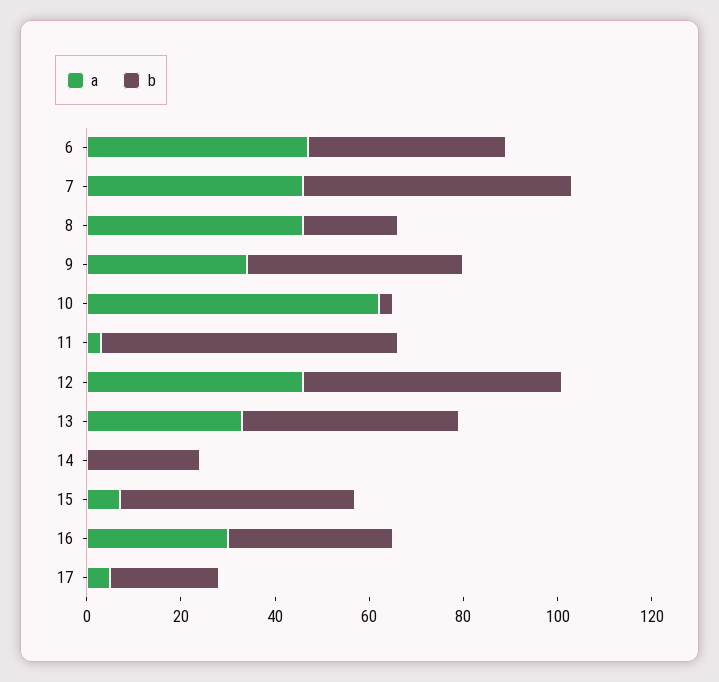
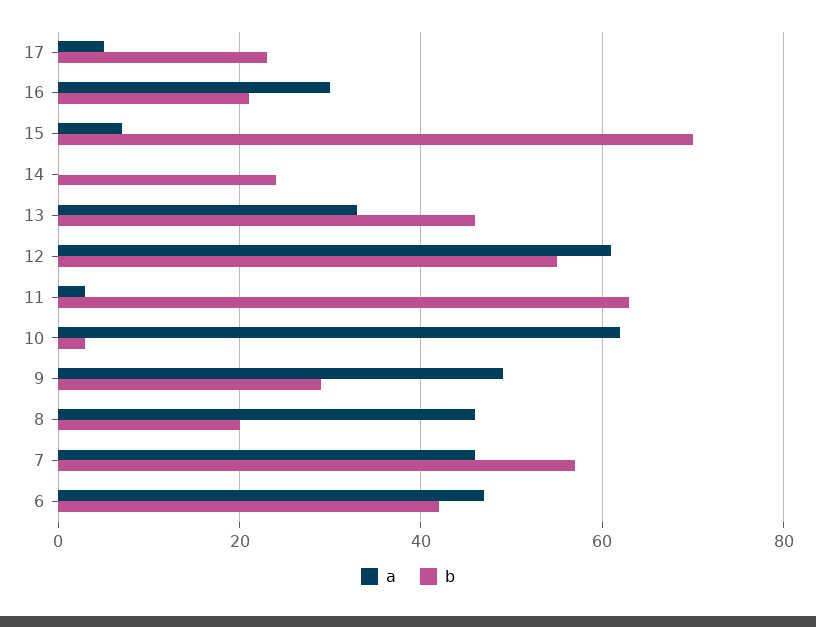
a, 9: 35 -> 50
b, 9: 45 -> 30
a, 12: 45 -> 60
b, 15: 50 -> 70
b, 16: 35 -> 20

